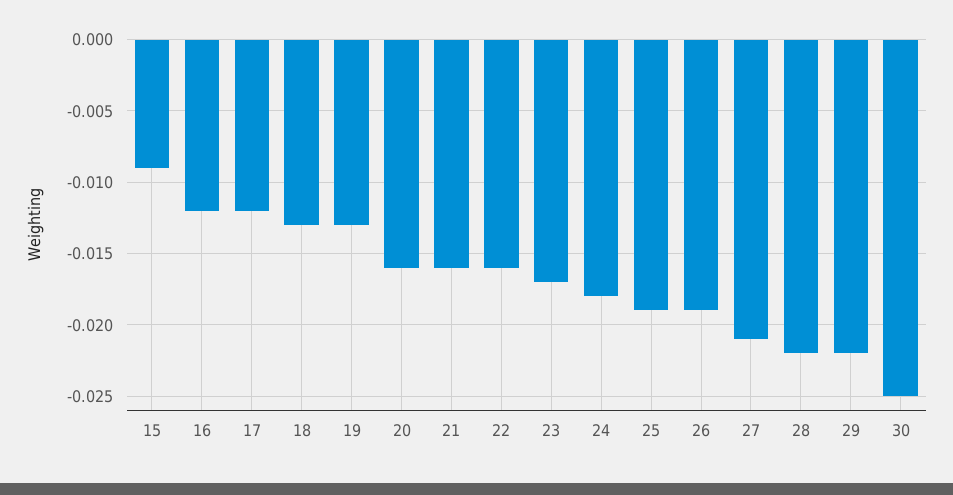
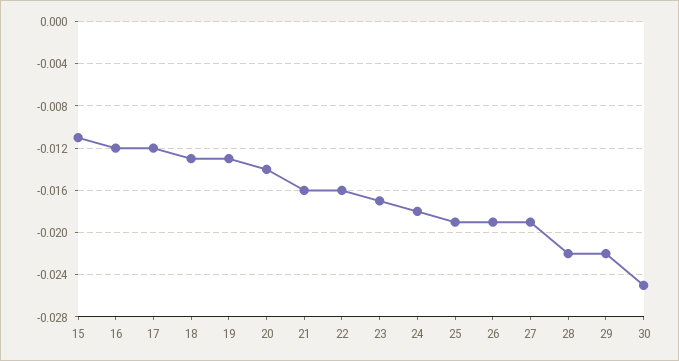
15: -0.009 -> -0.011
20: -0.016 -> -0.014
27: -0.021 -> -0.019

